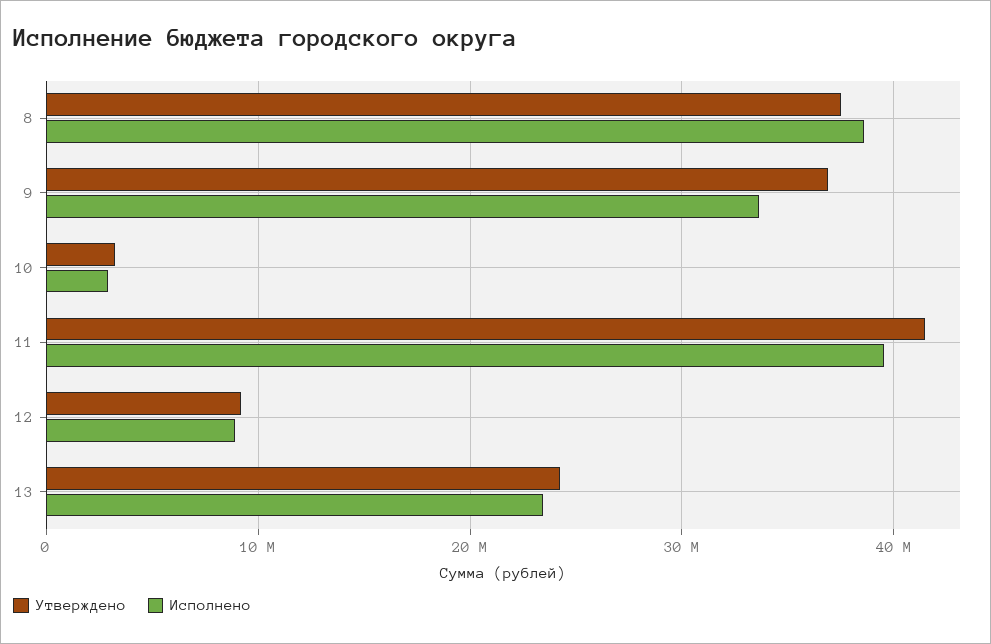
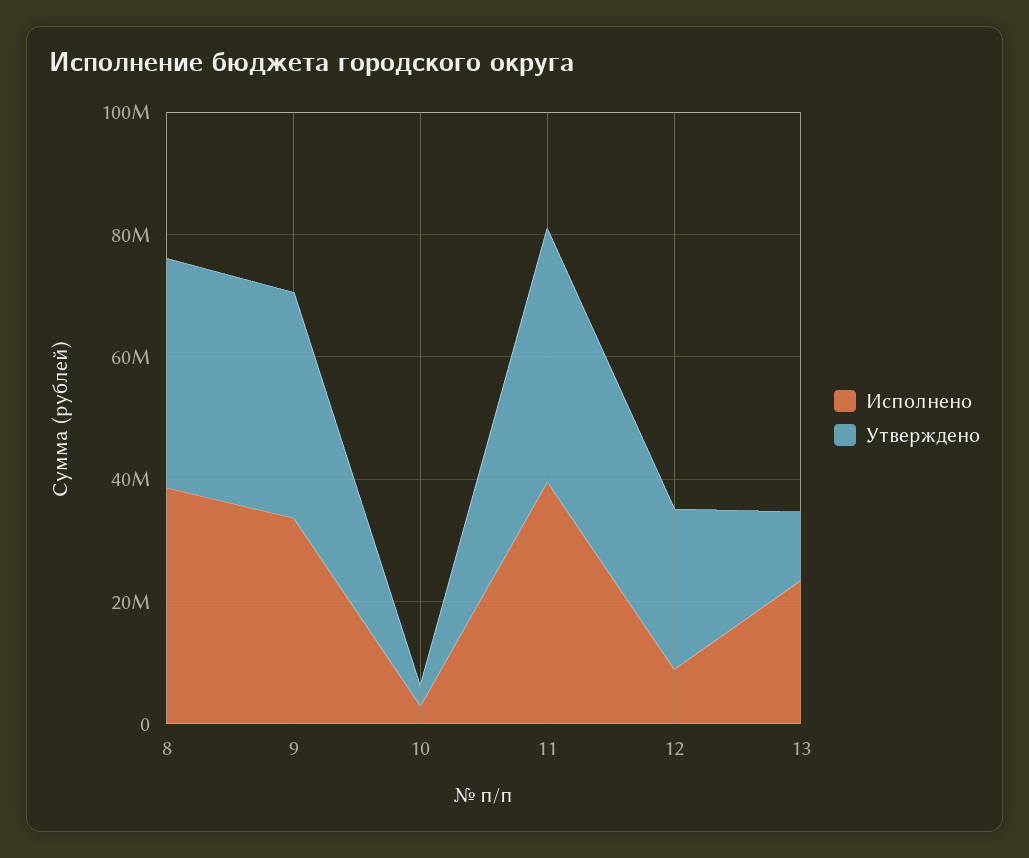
Утверждено, 12: 9000000 -> 25000000
Утверждено, 13: 24000000 -> 10000000

